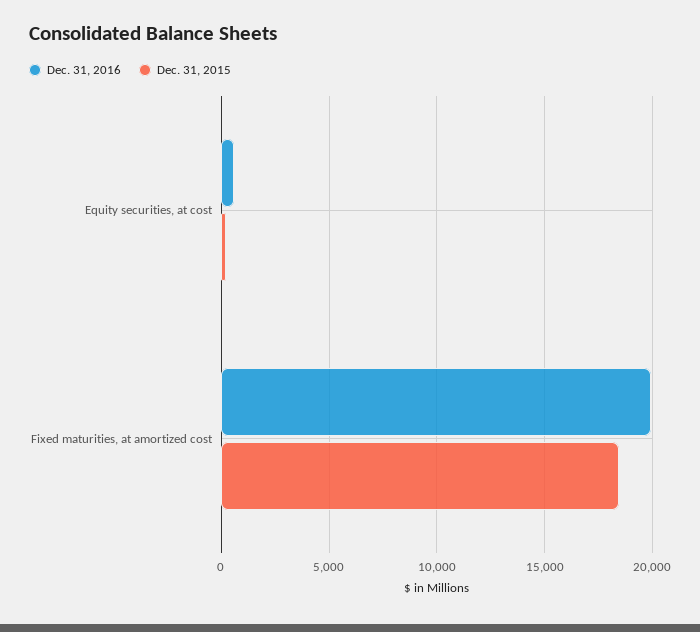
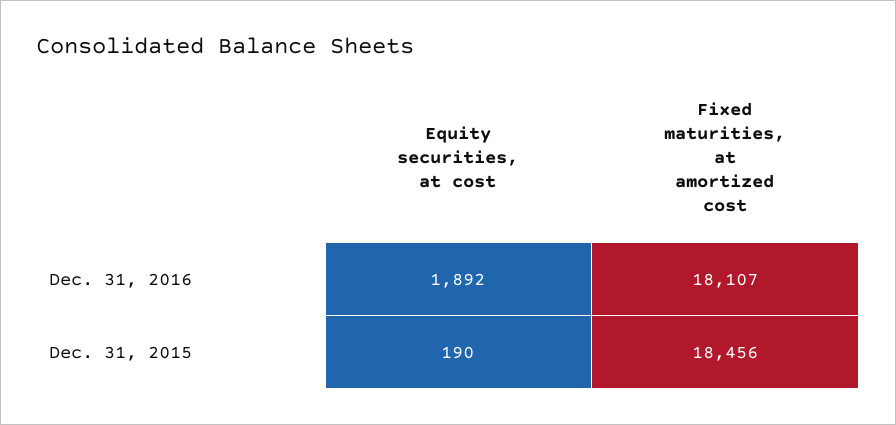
Dec. 31, 2016, Equity securities, at cost: 500 -> 1892
Dec. 31, 2016, Fixed maturities, at amortized cost: 20000 -> 18107

